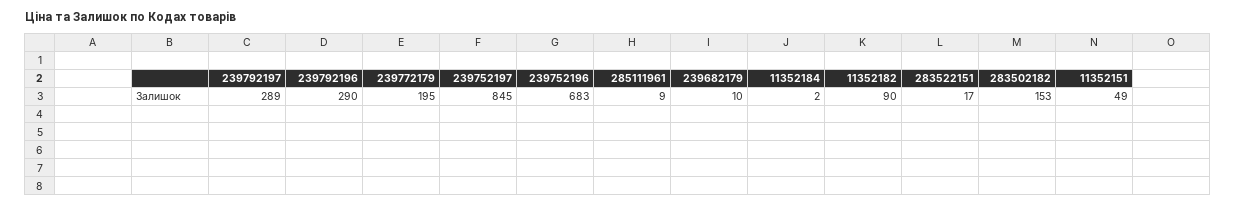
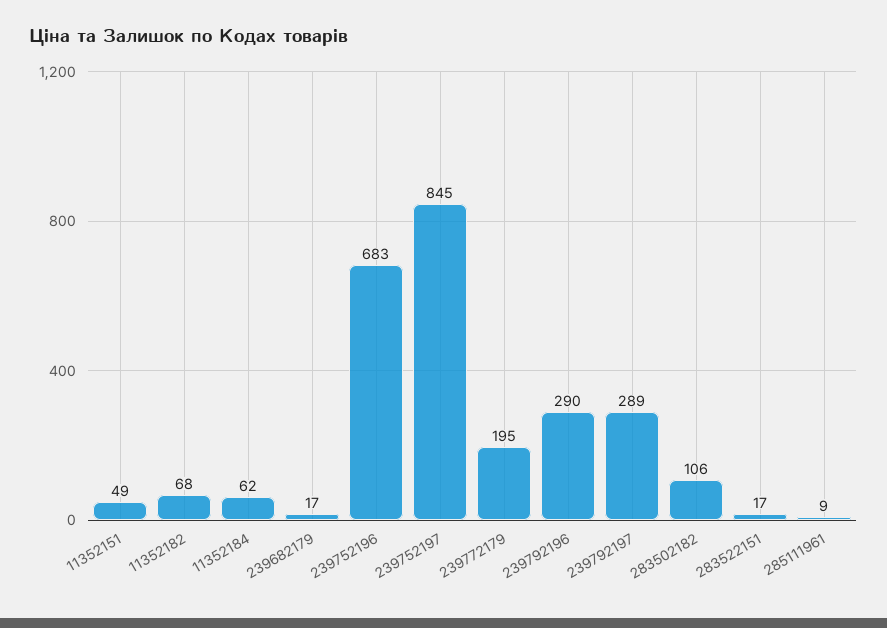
239682179: 10 -> 17
11352184: 2 -> 62
11352182: 90 -> 68
283502182: 153 -> 106

